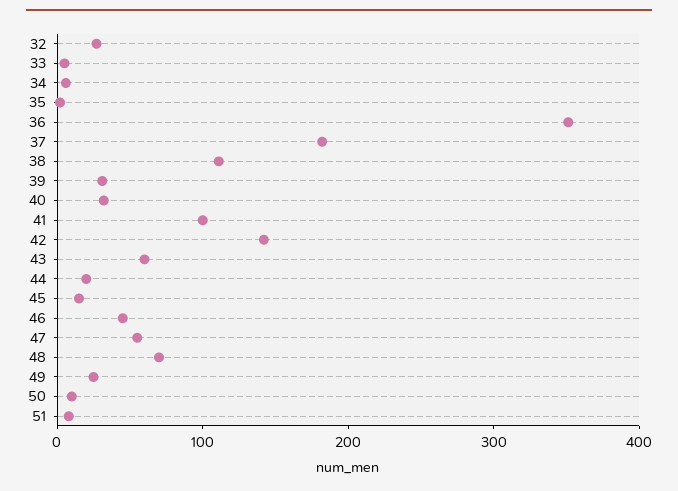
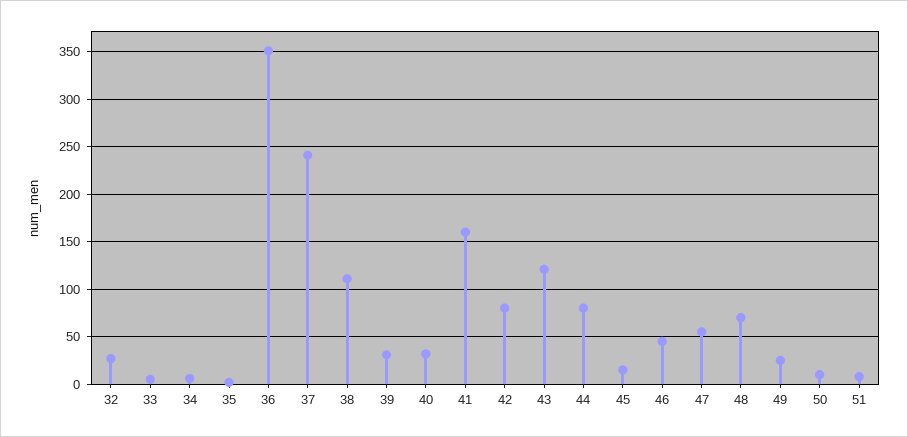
37: 180 -> 240
41: 100 -> 160
42: 140 -> 80
43: 60 -> 120
44: 20 -> 80

